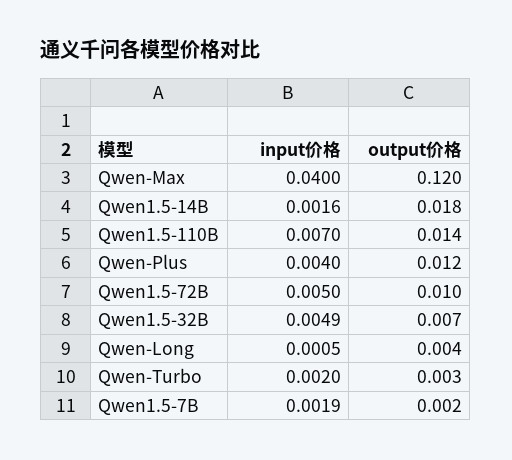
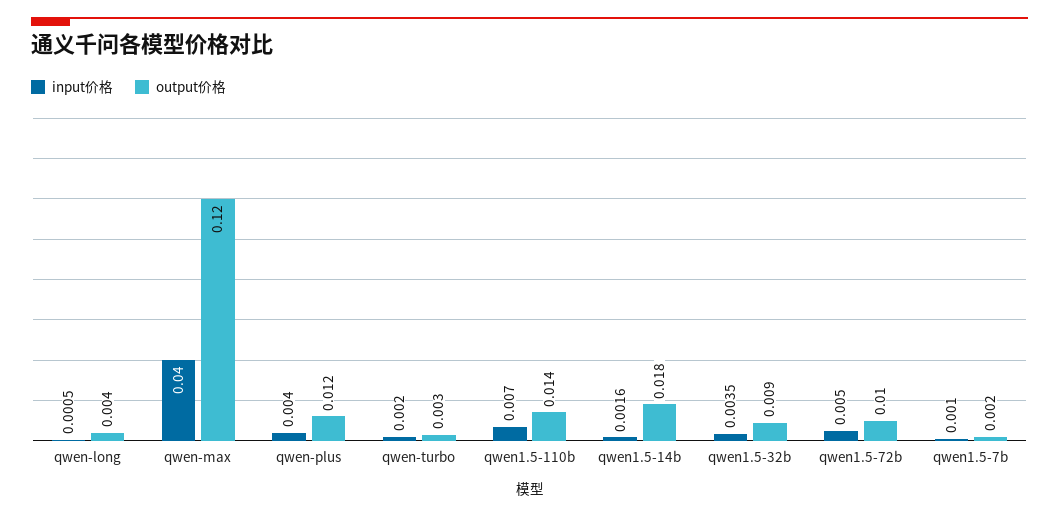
input价格, Qwen1.5-32B: 0.0049 -> 0.0035
output价格, Qwen1.5-32B: 0.007 -> 0.009
input价格, Qwen1.5-7B: 0.0019 -> 0.001

